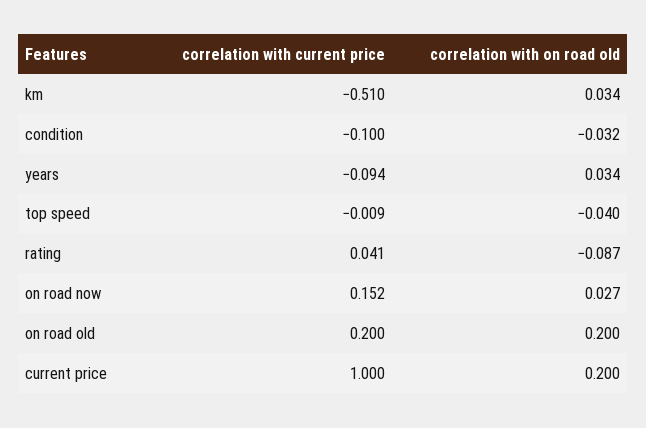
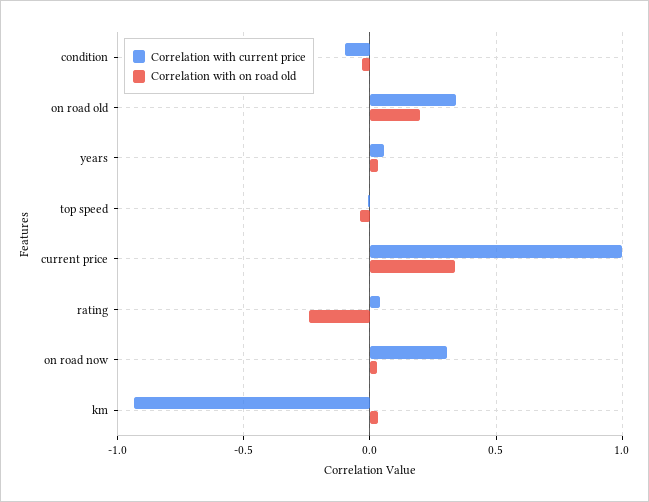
correlation with current price, km: -0.51 -> -0.95
correlation with current price, years: -0.094 -> 0.05
correlation with on road old, rating: -0.087 -> -0.25
correlation with current price, on road now: 0.152 -> 0.3
correlation with current price, on road old: 0.2 -> 0.35
correlation with on road old, current price: 0.2 -> 0.35

